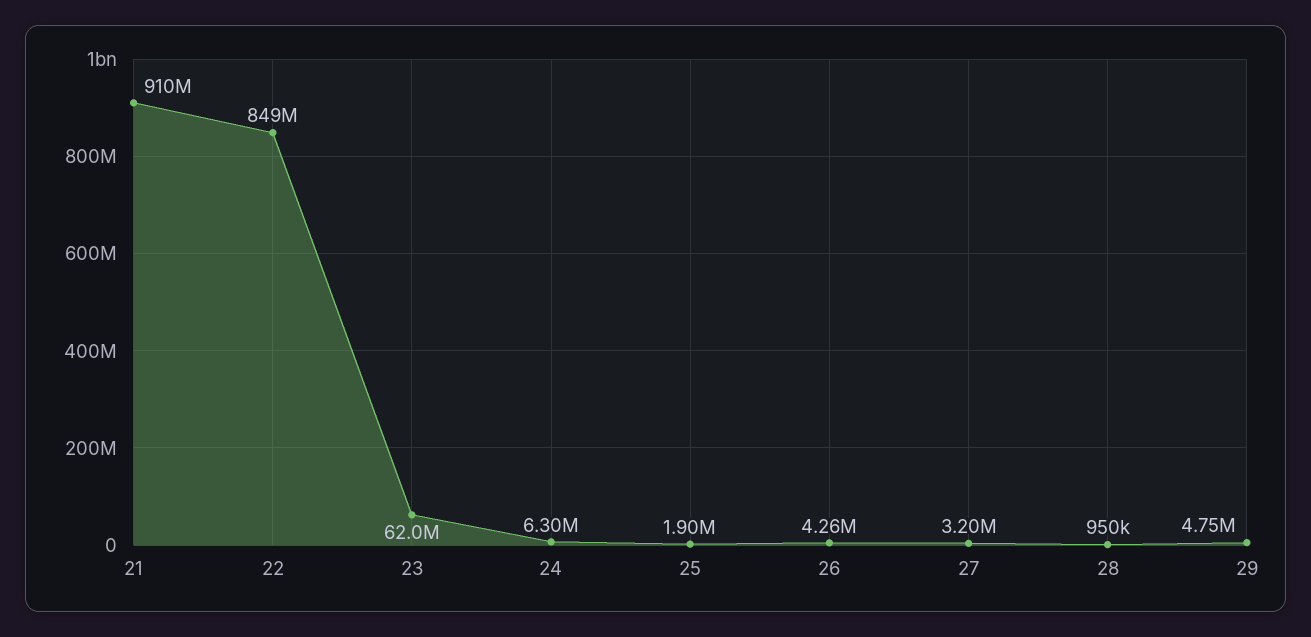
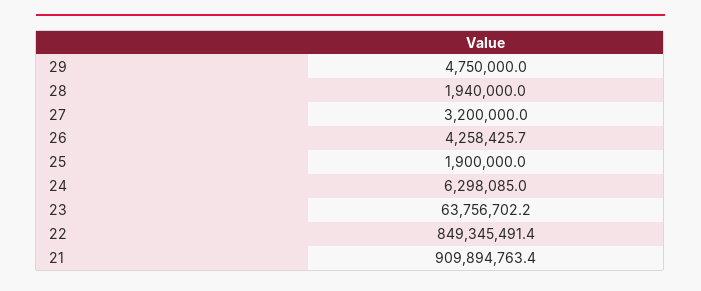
23: 62000000 -> 63756702.2
28: 950000 -> 1940000

